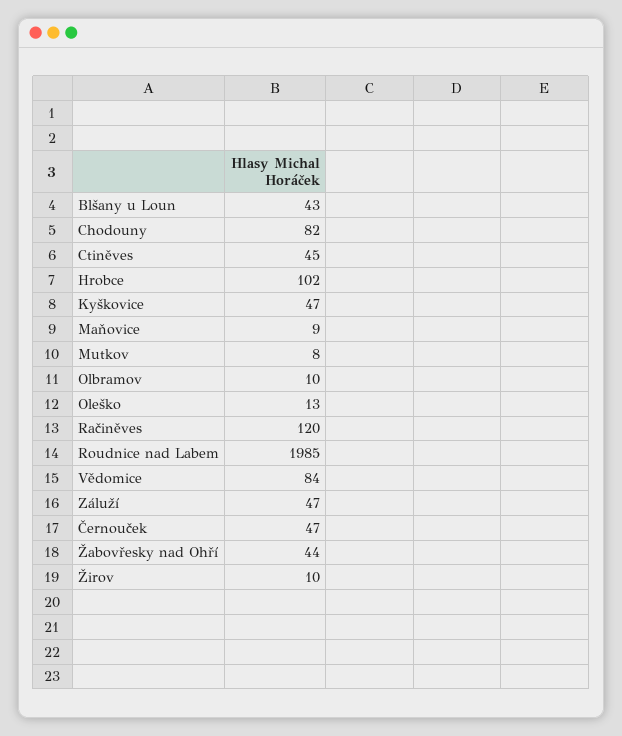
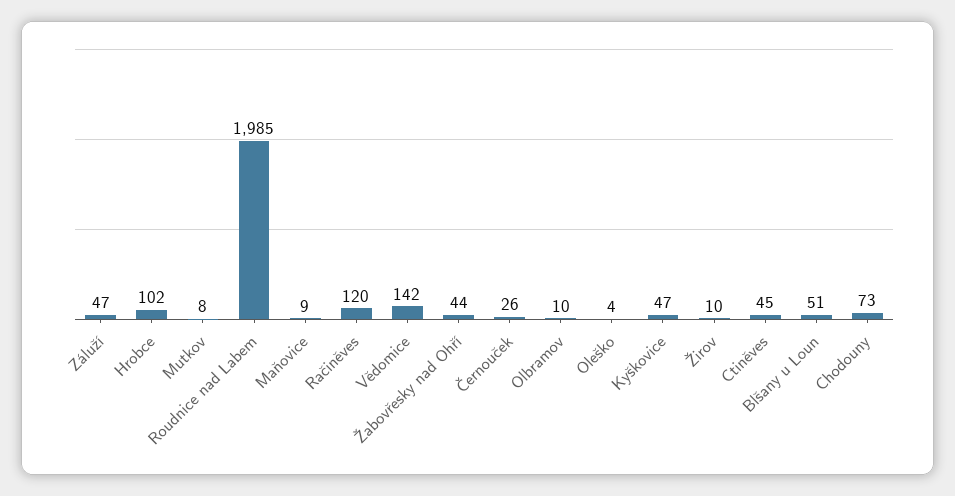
Blšany u Loun: 43 -> 51
Chodouny: 82 -> 73
Oleško: 13 -> 4
Vědomice: 84 -> 142
Černouček: 47 -> 26

